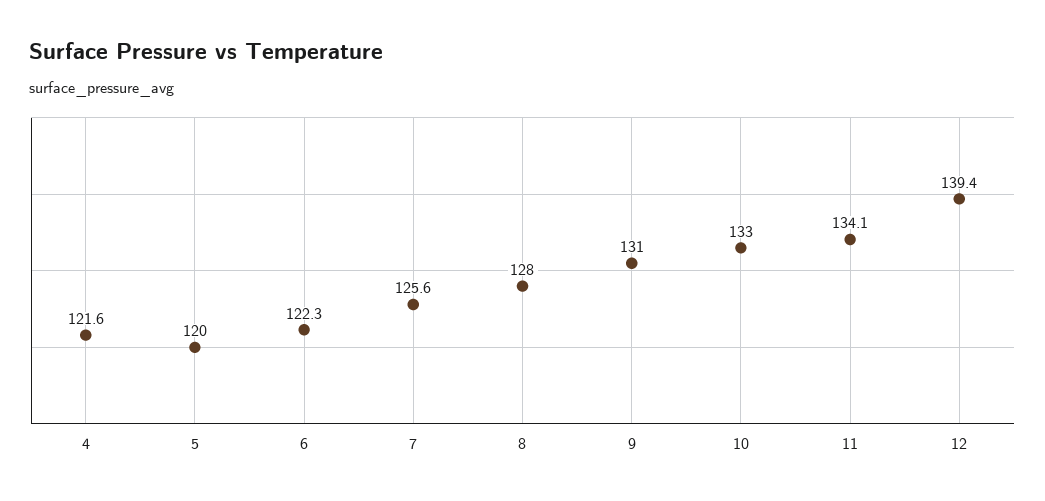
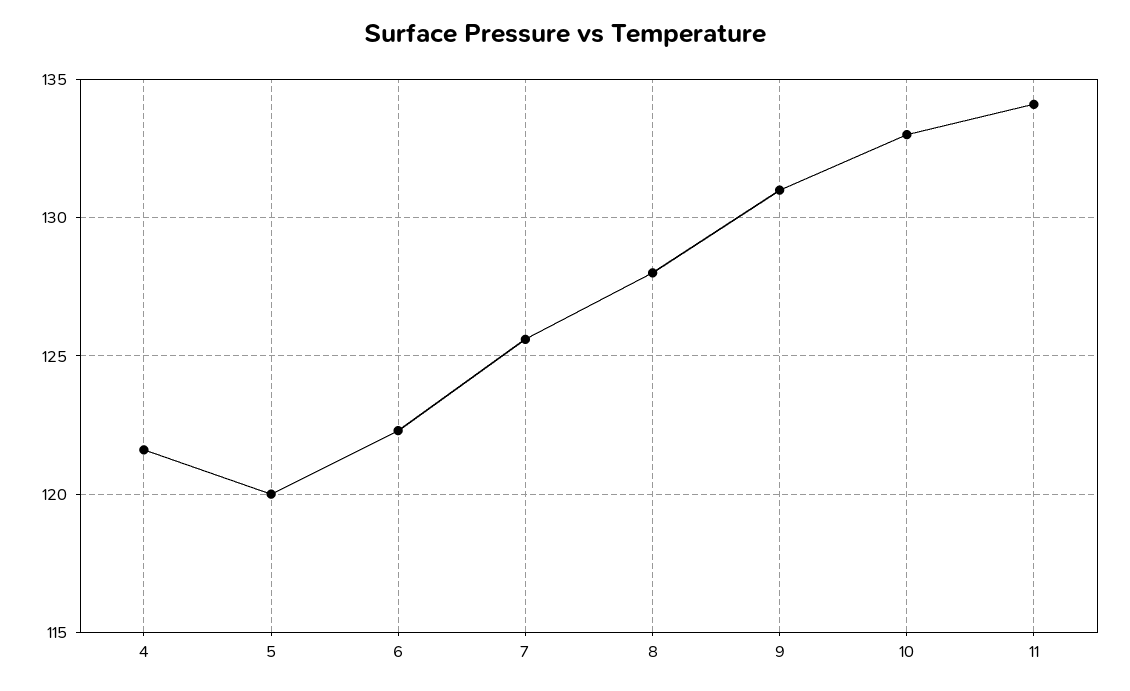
12: 139.4 -> none

